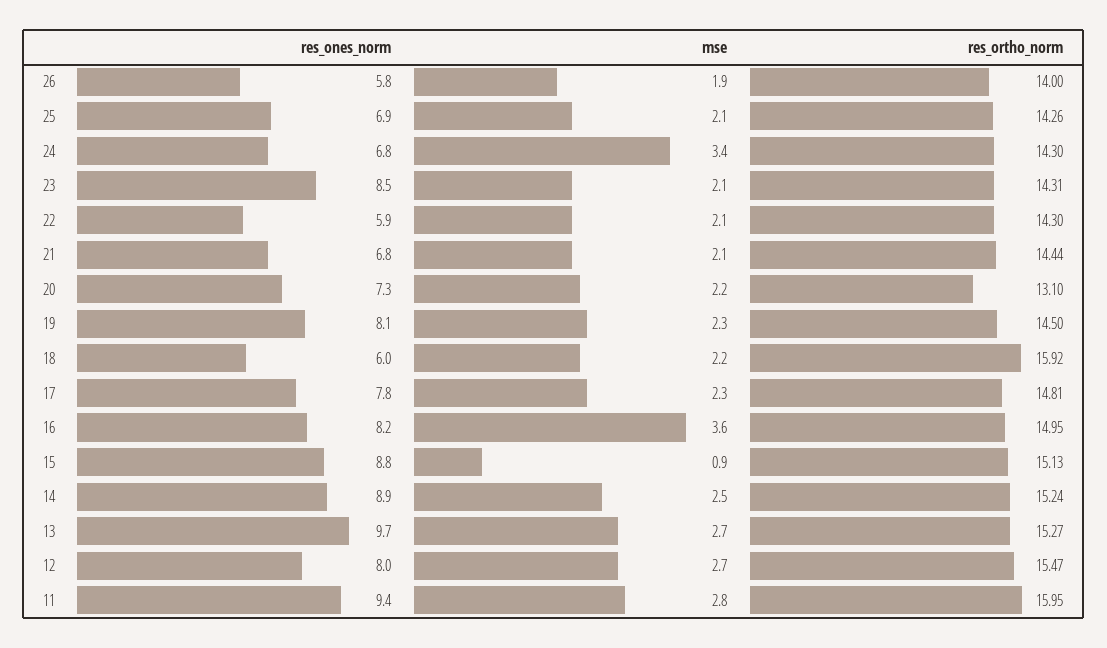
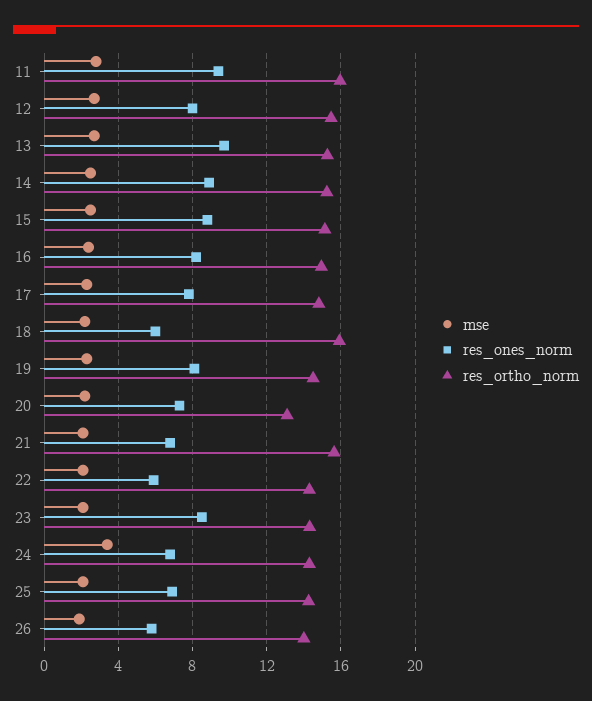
res_ortho_norm, 21: 14.44 -> 15.5
mse, 16: 3.6 -> 2.5
mse, 15: 0.9 -> 2.5

